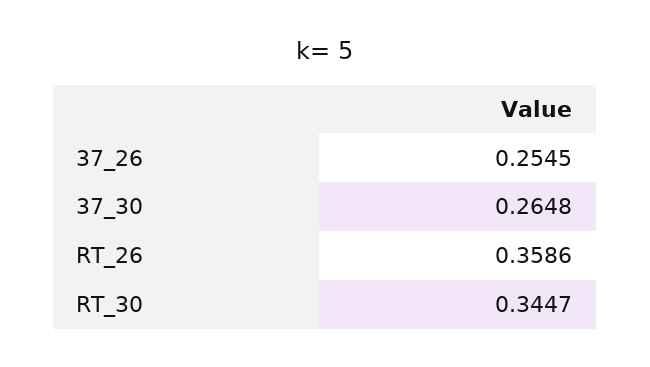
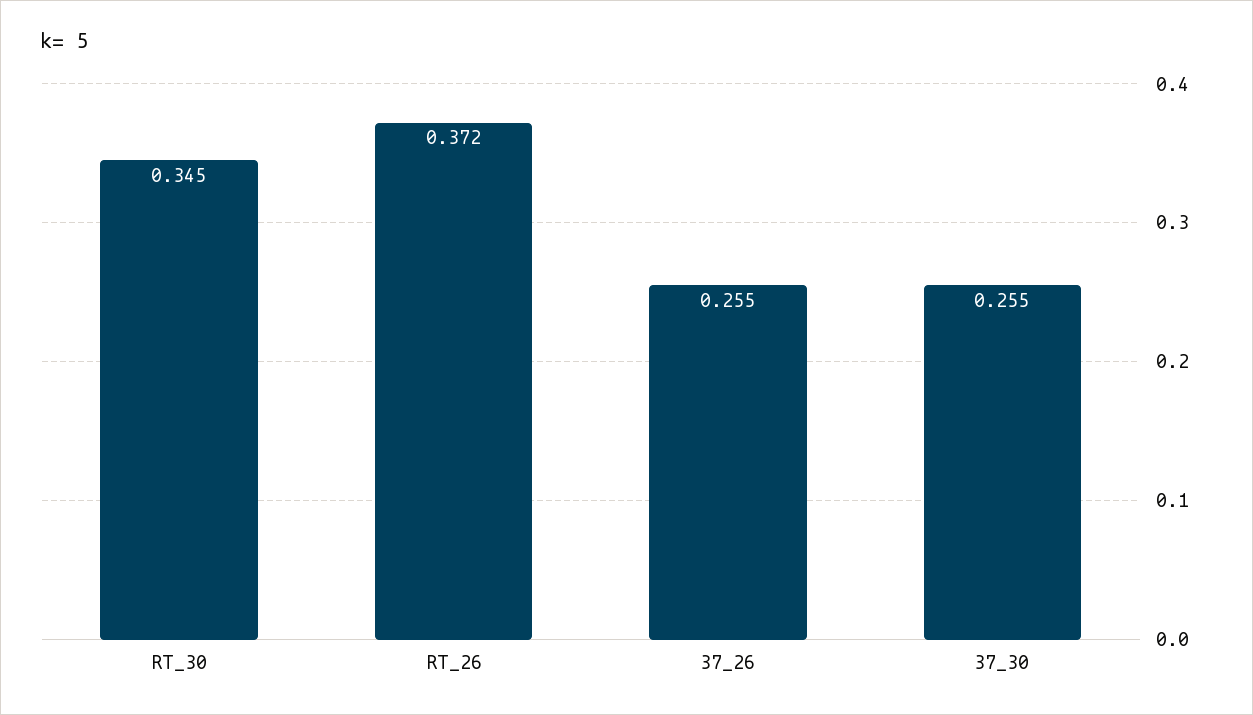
37_30: 0.2648 -> 0.255
RT_26: 0.3586 -> 0.372

